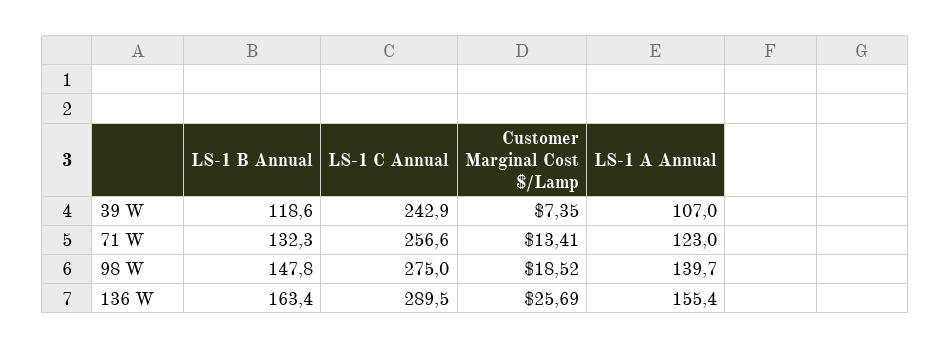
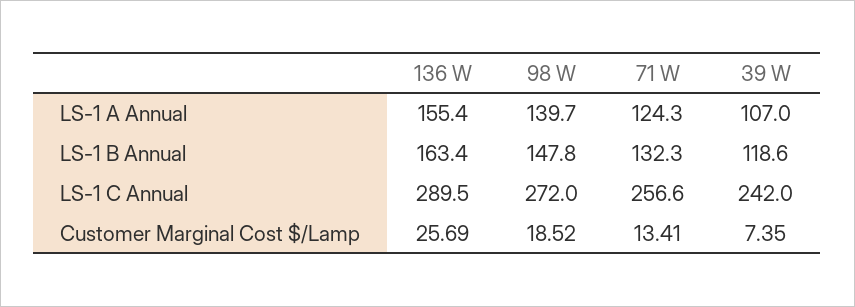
LS-1 C Annual, 39 W: 242.9 -> 242
LS-1 A Annual, 71 W: 123 -> 124.3
LS-1 C Annual, 98 W: 275 -> 272

